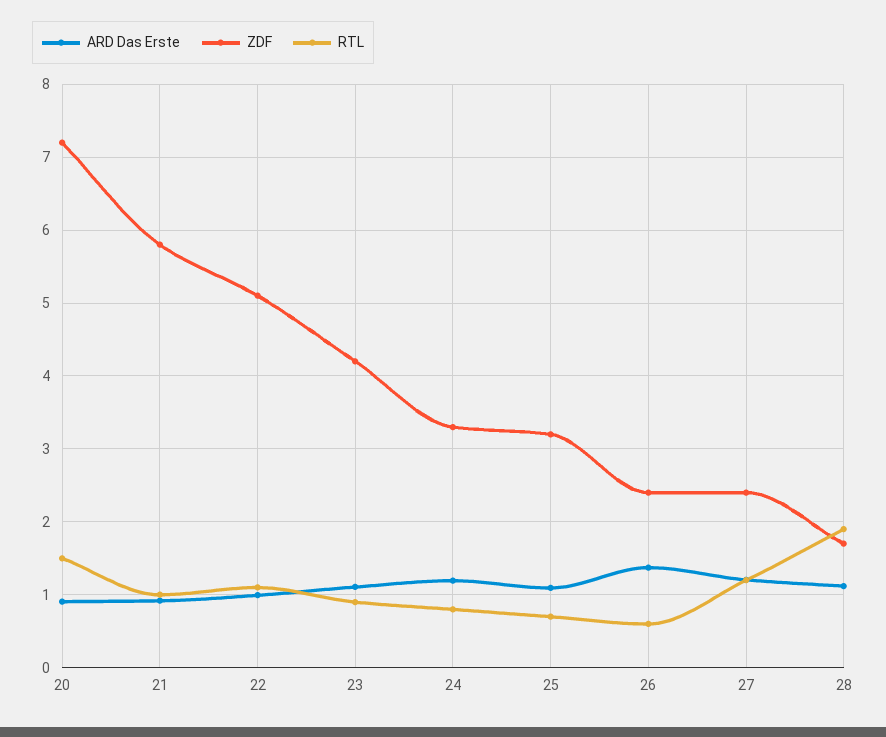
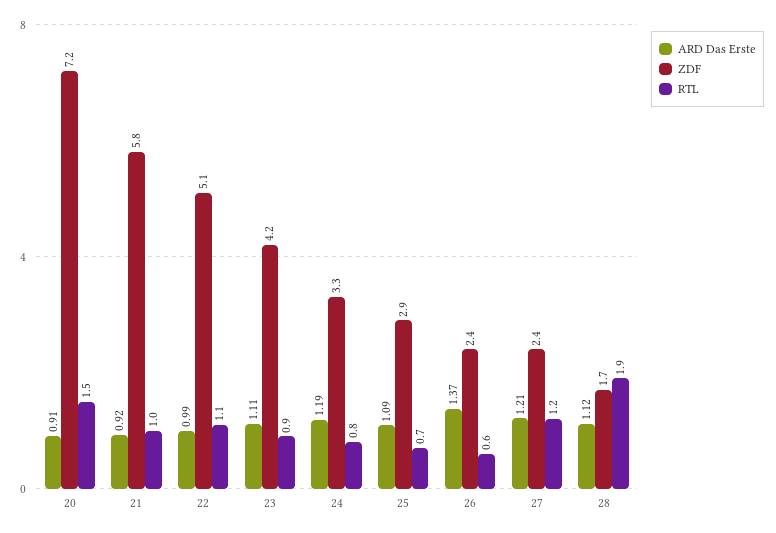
ZDF, 25: 3.2 -> 2.9

